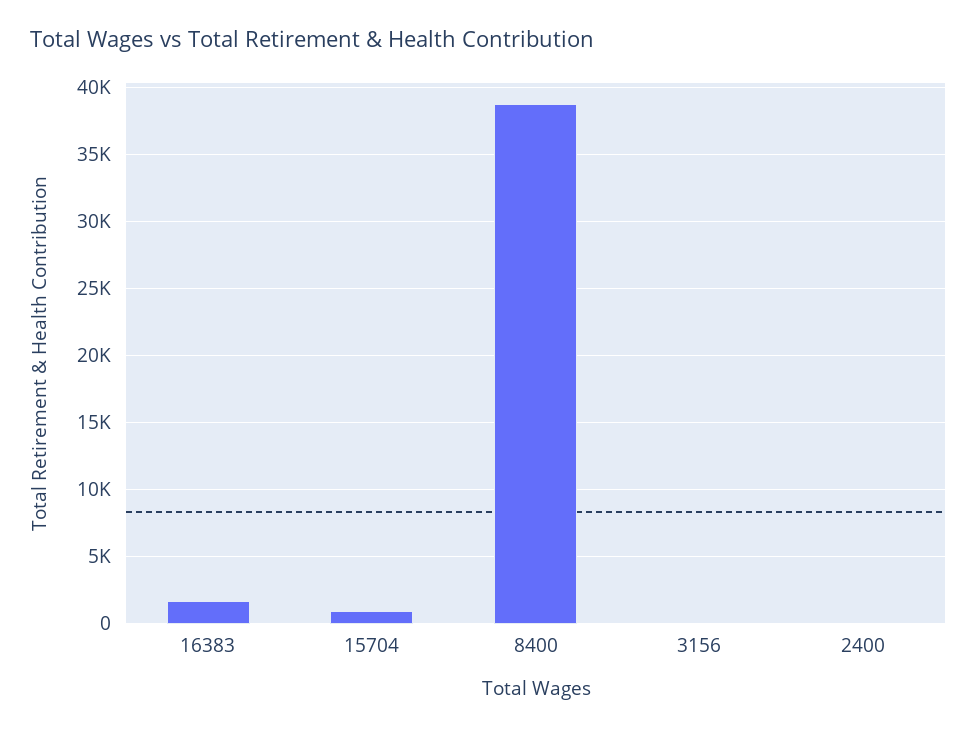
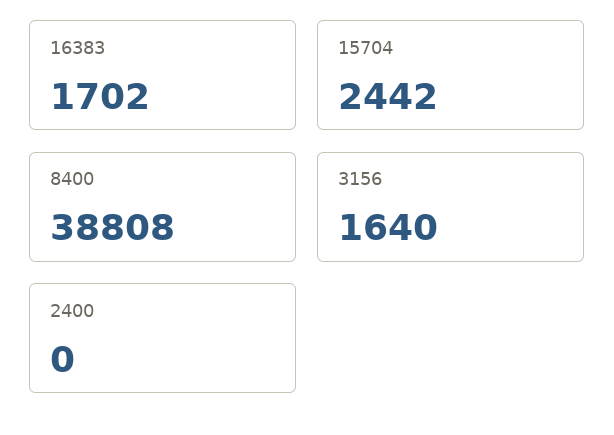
15704: 1000 -> 2442
3156: 0 -> 1640

